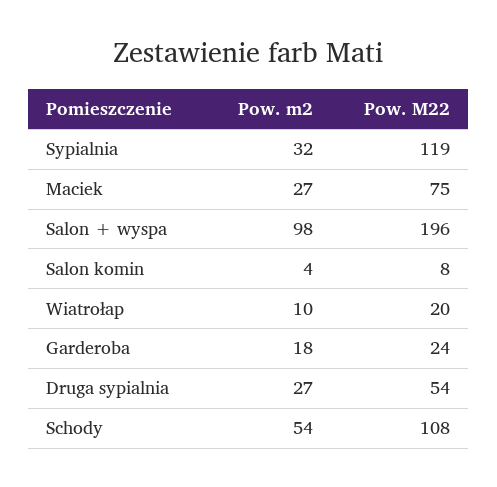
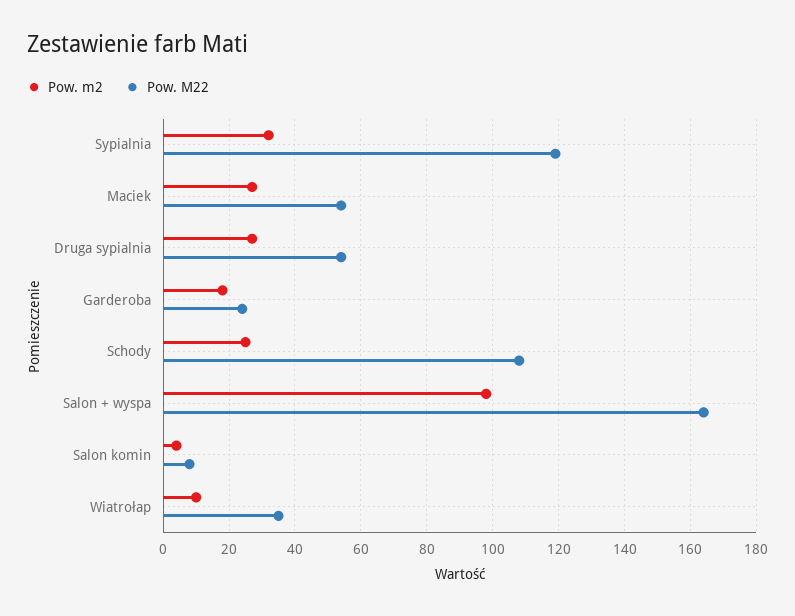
Pow. M22, Maciek: 75 -> 55
Pow. M22, Salon + wyspa: 196 -> 165
Pow. M22, Wiatrołap: 20 -> 35
Pow. m2, Schody: 54 -> 25

